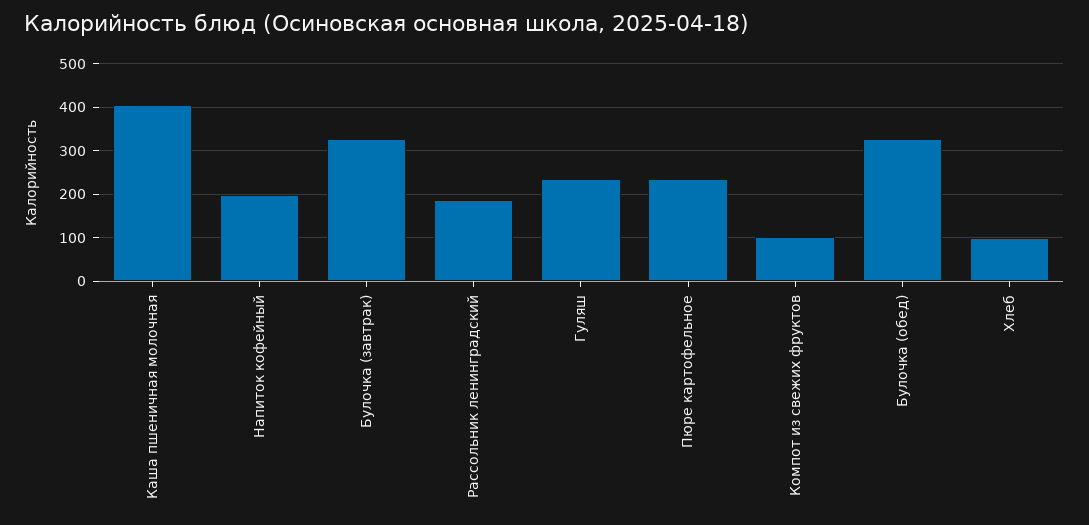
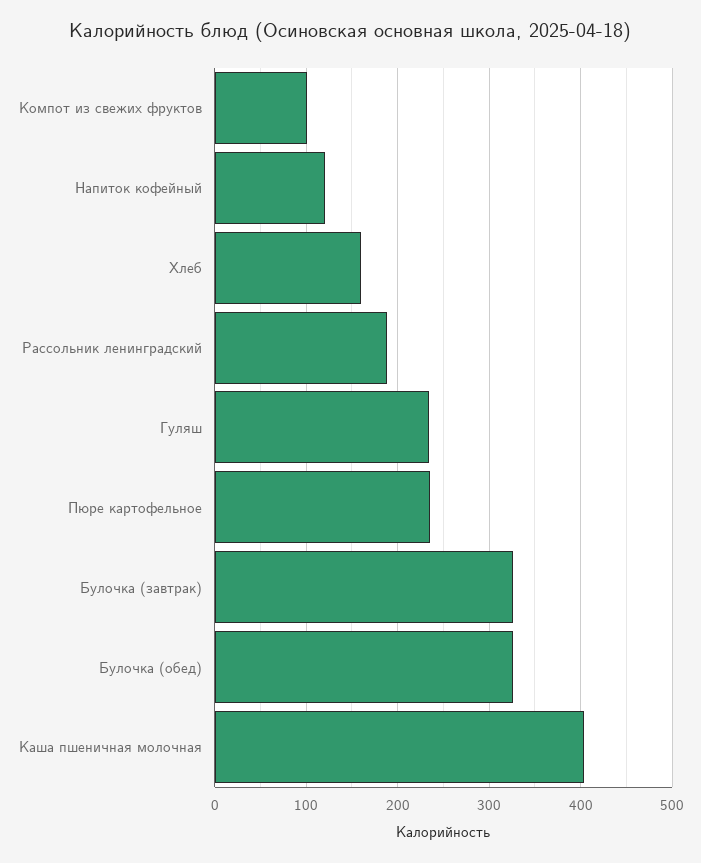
Напиток кофейный: 200 -> 120
Хлеб: 100 -> 160

